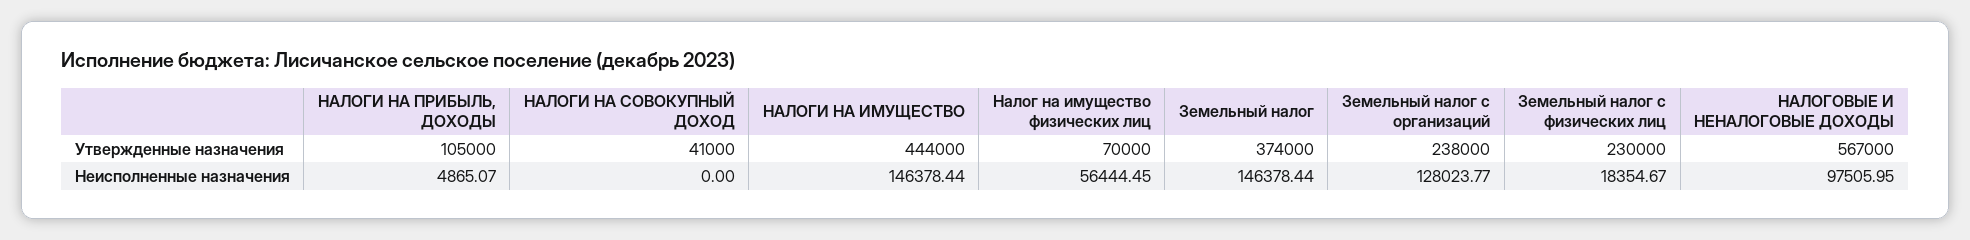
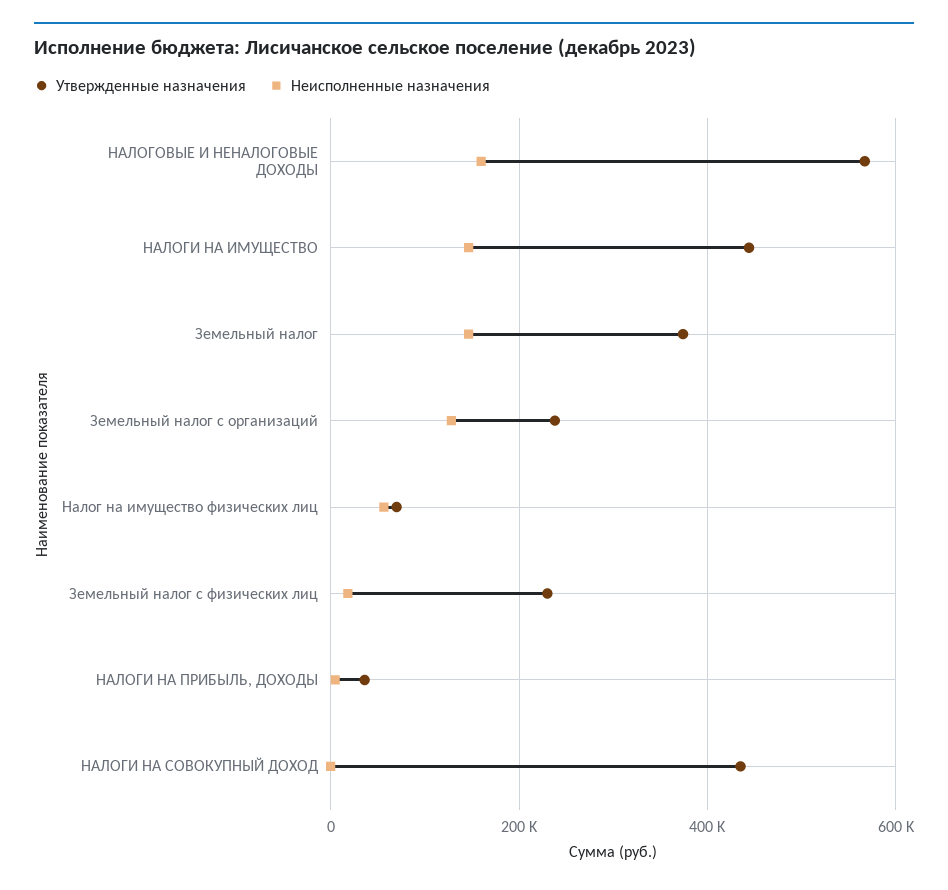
Утвержденные назначения, НАЛОГИ НА ПРИБЫЛЬ, ДОХОДЫ: 105000 -> 40000
Утвержденные назначения, НАЛОГИ НА СОВОКУПНЫЙ ДОХОД: 41000 -> 440000
Неисполненные назначения, НАЛОГОВЫЕ И НЕНАЛОГОВЫЕ ДОХОДЫ: 97505.95 -> 160000

